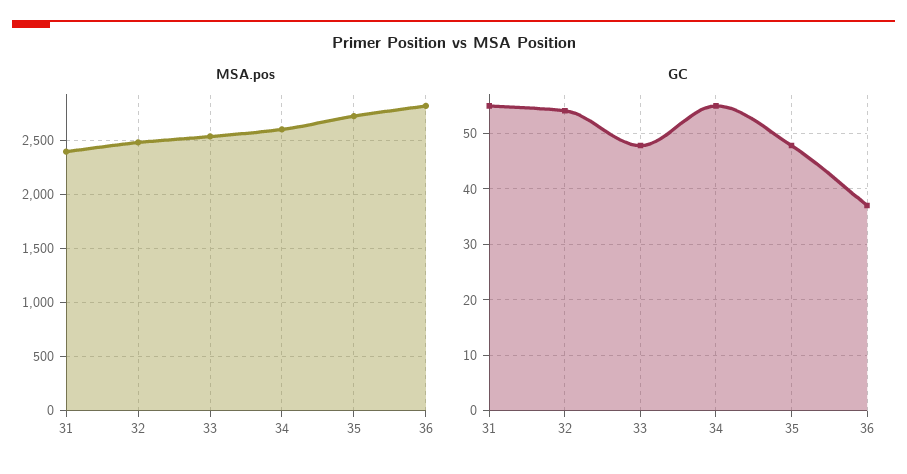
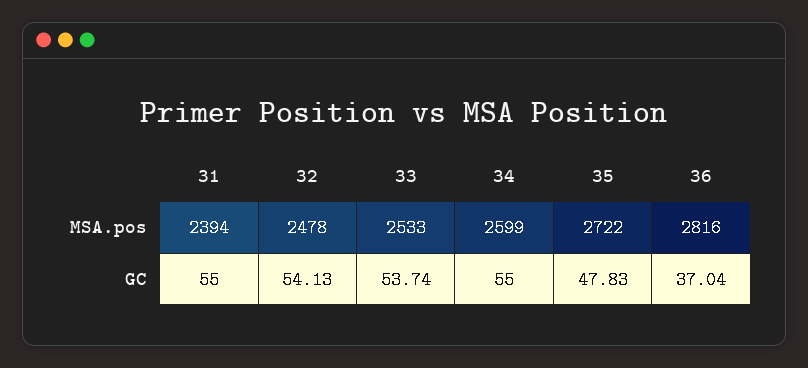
GC, 33: 48 -> 53.74

